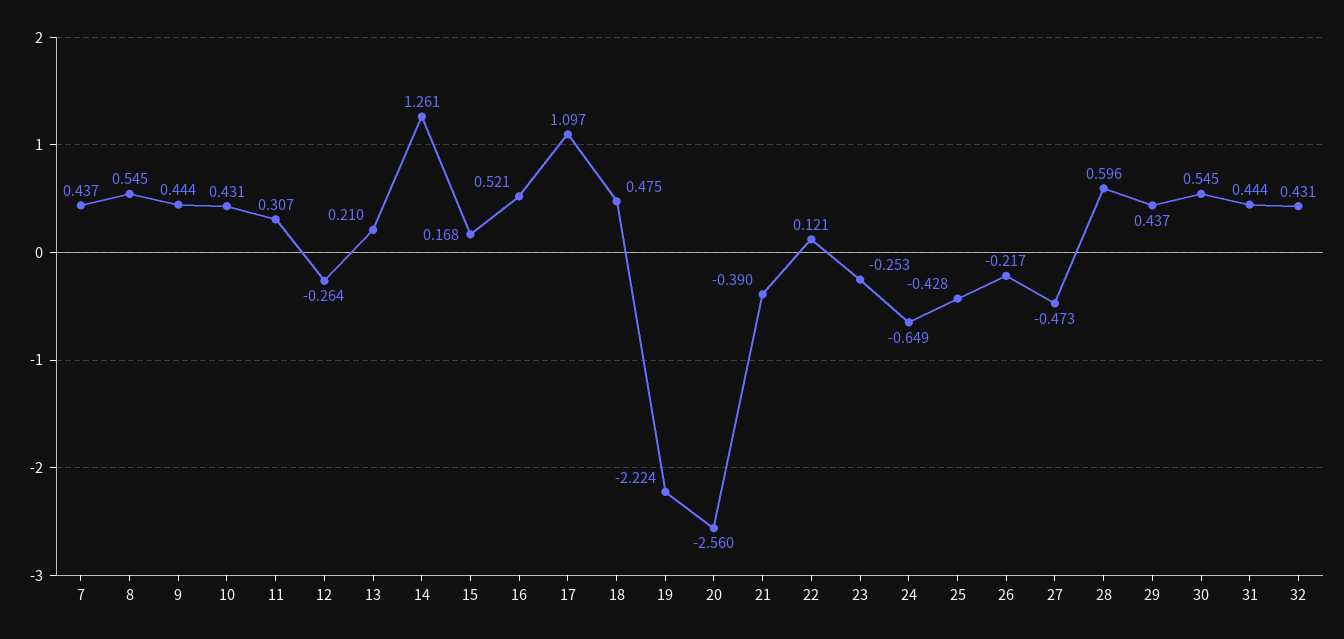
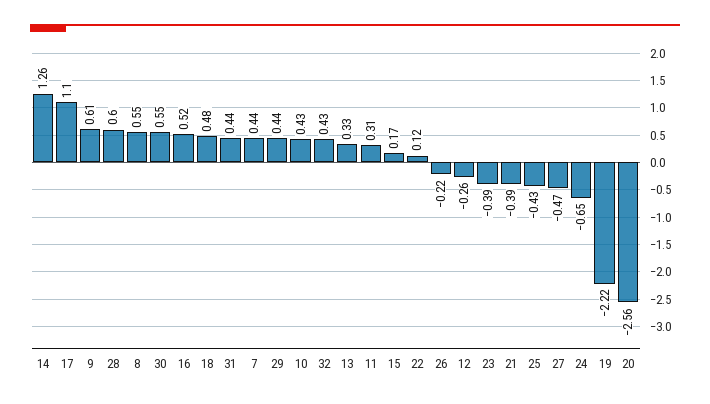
9: 0.444 -> 0.61
13: 0.21 -> 0.33
23: -0.253 -> -0.39

